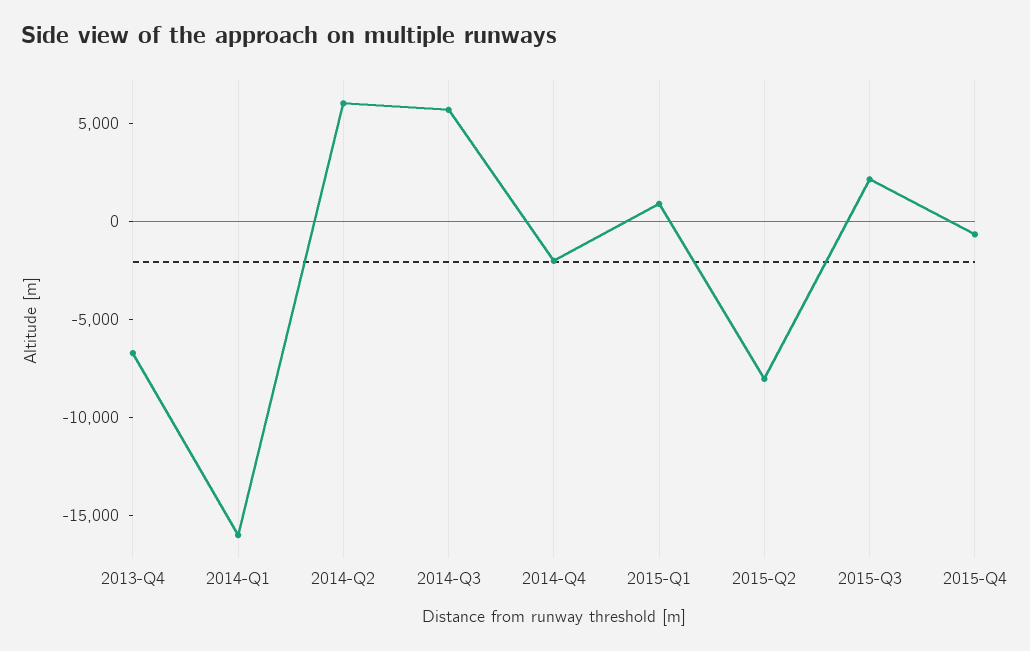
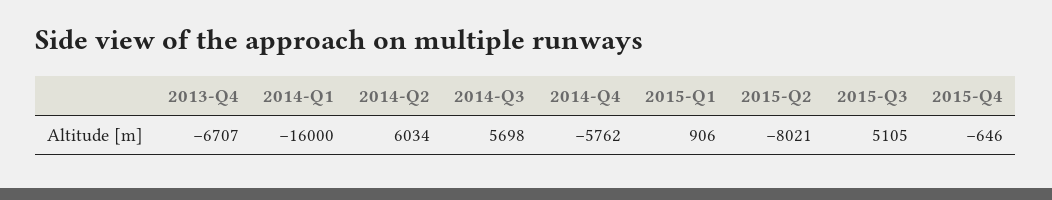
2014-Q4: -2000 -> -5762
2015-Q3: 2000 -> 5105

